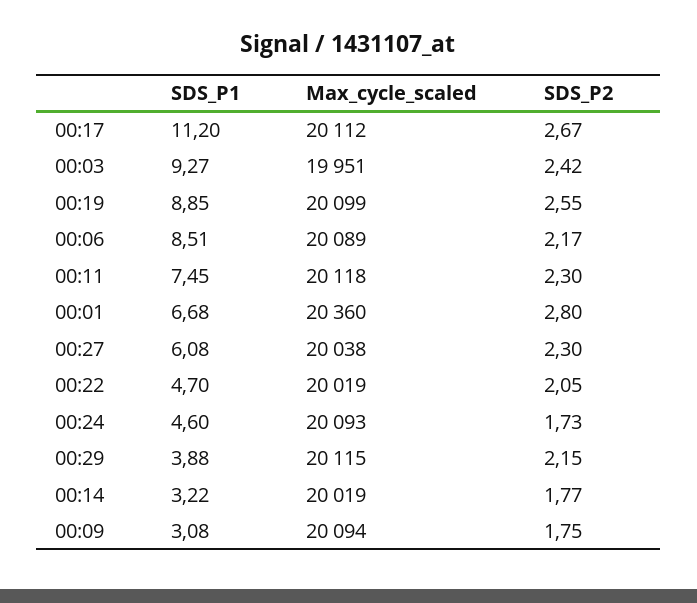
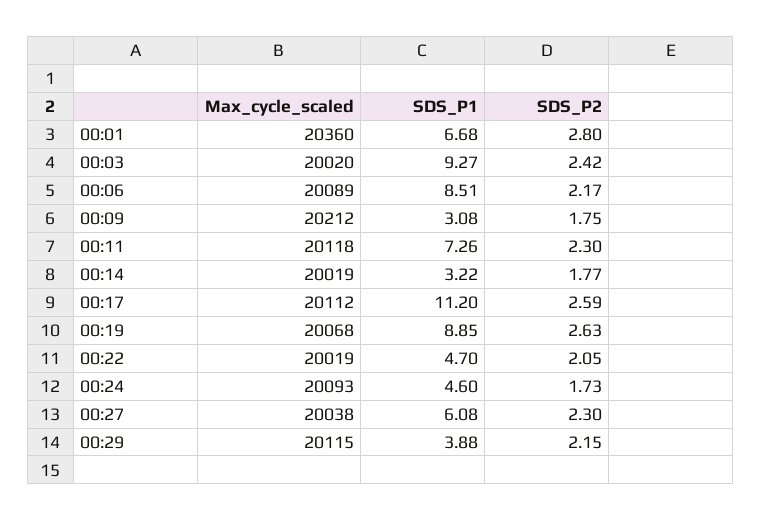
SDS_P2, 00:17: 2.67 -> 2.59
Max_cycle_scaled, 00:03: 19951 -> 20020
Max_cycle_scaled, 00:19: 20099 -> 20068
SDS_P2, 00:19: 2.55 -> 2.63
SDS_P1, 00:11: 7.45 -> 7.26
Max_cycle_scaled, 00:09: 20094 -> 20212

